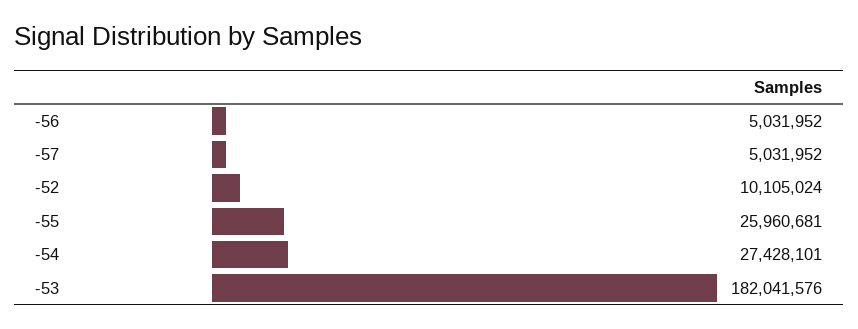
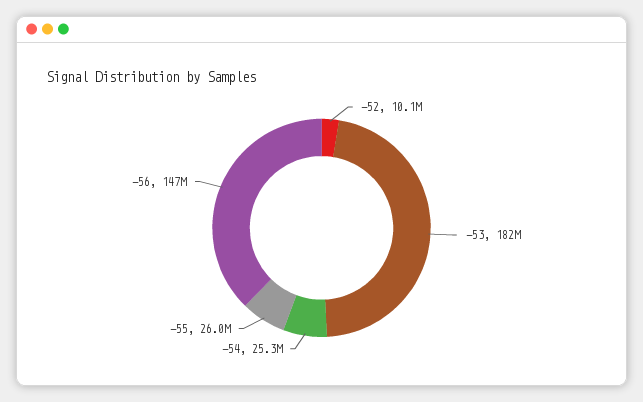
-56: 5031952 -> 147000000
-57: 5031952 -> none
-54: 27428101 -> 25300000

